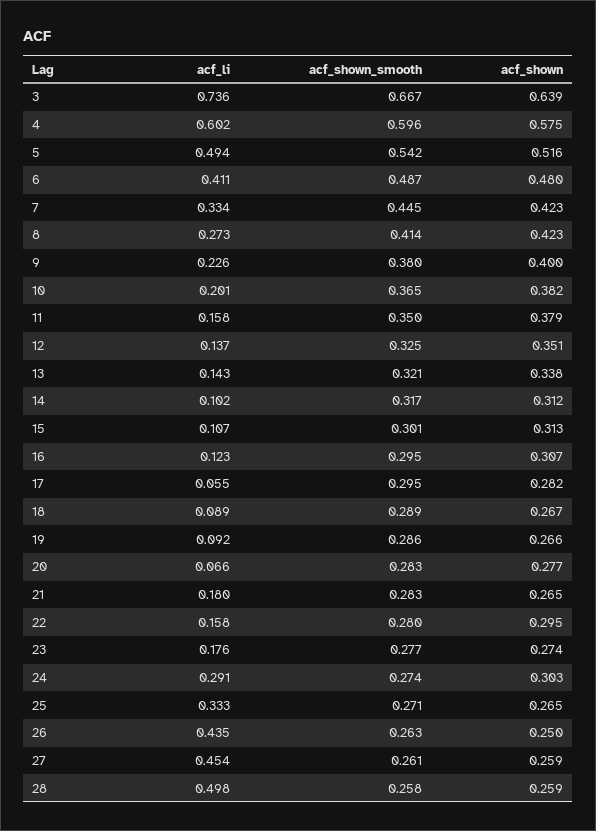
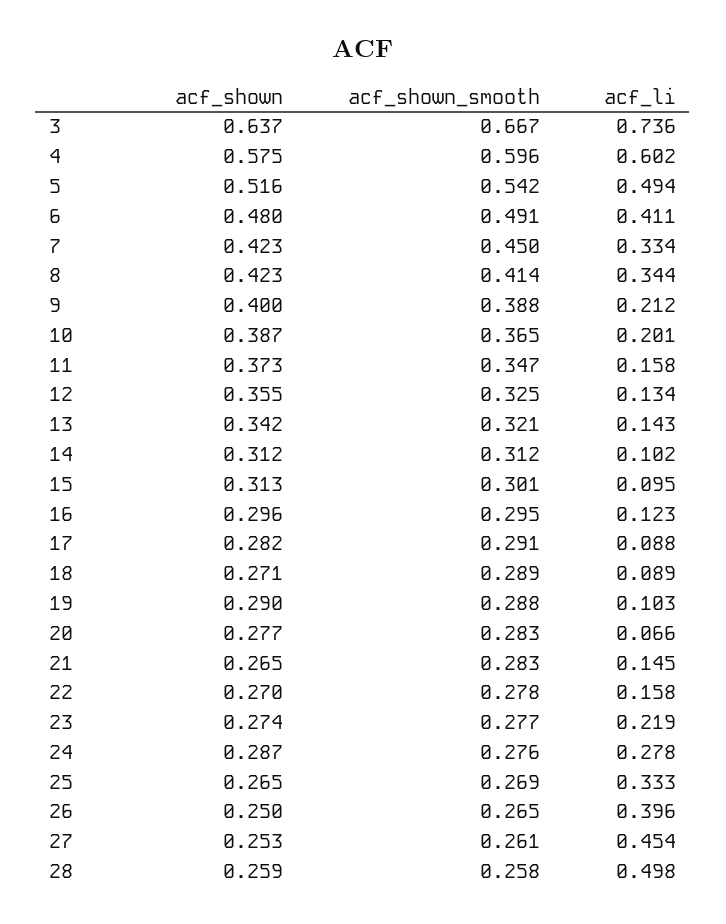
acf_shown, 3: 0.639 -> 0.637
acf_shown_smooth, 6: 0.487 -> 0.491
acf_shown_smooth, 7: 0.445 -> 0.45
acf_li, 8: 0.273 -> 0.344
acf_li, 9: 0.226 -> 0.212
acf_shown_smooth, 9: 0.38 -> 0.388
acf_shown, 10: 0.382 -> 0.387
acf_shown_smooth, 11: 0.35 -> 0.347
acf_shown, 11: 0.379 -> 0.373
acf_li, 12: 0.137 -> 0.134
acf_shown, 12: 0.351 -> 0.355
acf_shown, 13: 0.338 -> 0.342
acf_shown_smooth, 14: 0.317 -> 0.312
acf_li, 15: 0.107 -> 0.095
acf_shown, 16: 0.307 -> 0.296
acf_li, 17: 0.055 -> 0.088
acf_shown_smooth, 17: 0.295 -> 0.291
acf_shown, 18: 0.267 -> 0.271
acf_li, 19: 0.092 -> 0.103
acf_shown_smooth, 19: 0.286 -> 0.288
acf_shown, 19: 0.266 -> 0.29
acf_li, 21: 0.18 -> 0.145
acf_shown_smooth, 22: 0.28 -> 0.278
acf_shown, 22: 0.295 -> 0.27
acf_li, 23: 0.176 -> 0.219
acf_li, 24: 0.291 -> 0.278
acf_shown_smooth, 24: 0.274 -> 0.276
acf_shown, 24: 0.303 -> 0.287
acf_shown_smooth, 25: 0.271 -> 0.269
acf_li, 26: 0.435 -> 0.396
acf_shown_smooth, 26: 0.263 -> 0.265
acf_shown, 27: 0.259 -> 0.253

